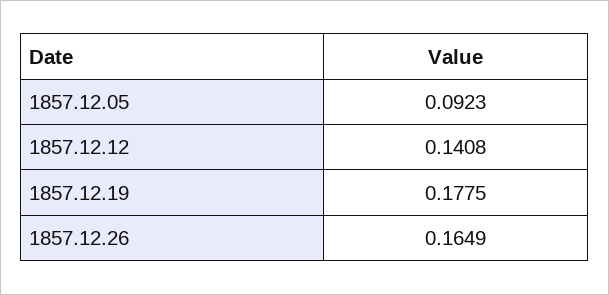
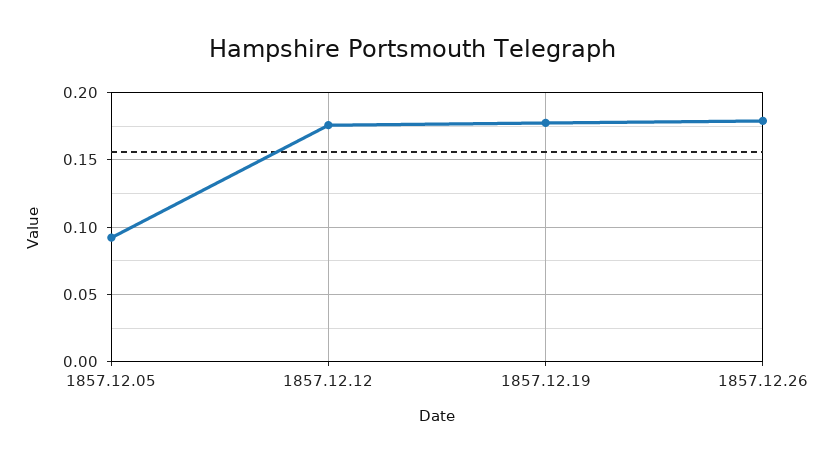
1857.12.12: 0.1408 -> 0.175
1857.12.26: 0.1649 -> 0.18

